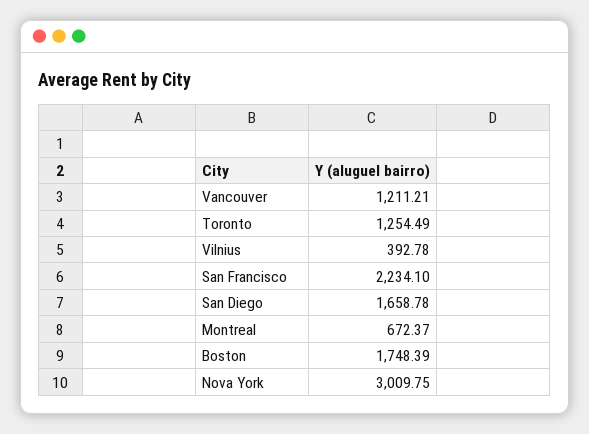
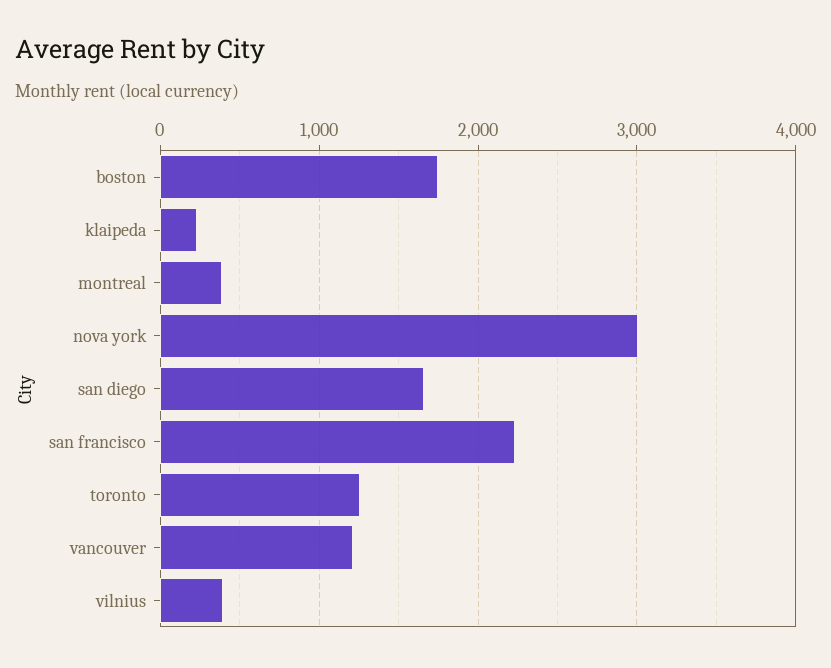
Montreal: 672.37 -> 400
klaipeda: none -> 200

